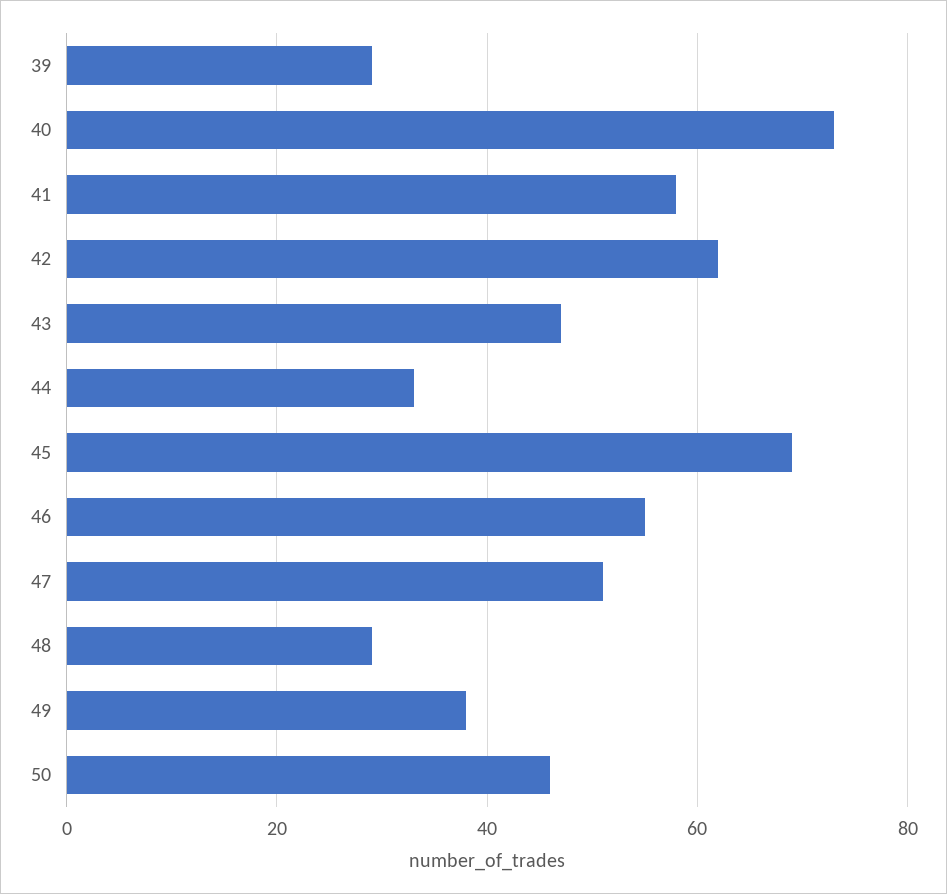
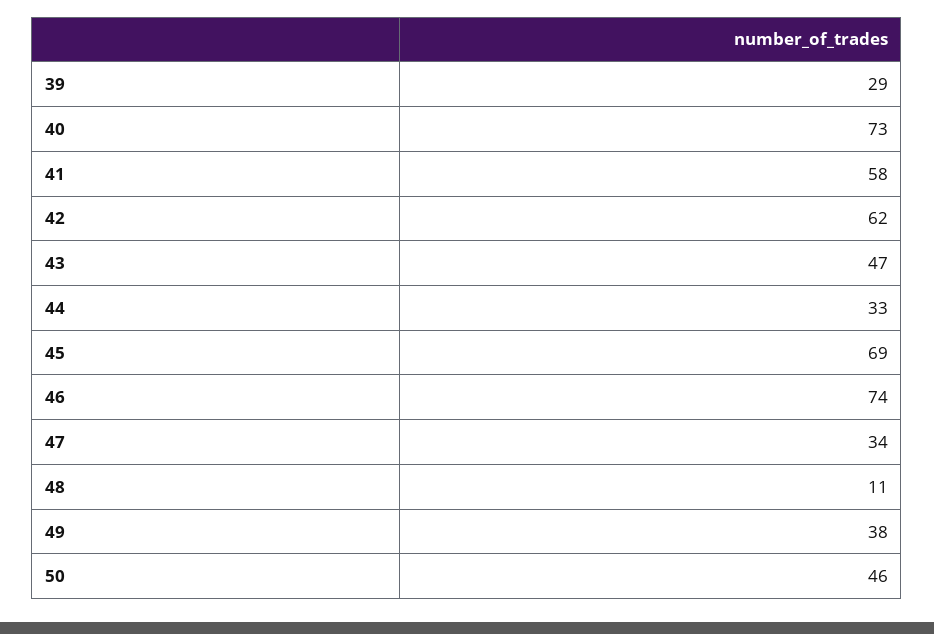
46: 55 -> 74
47: 50 -> 34
48: 30 -> 11

